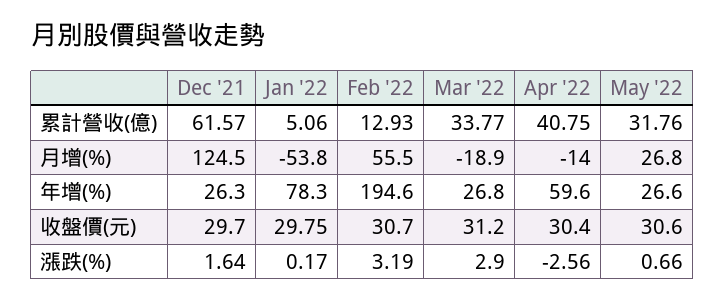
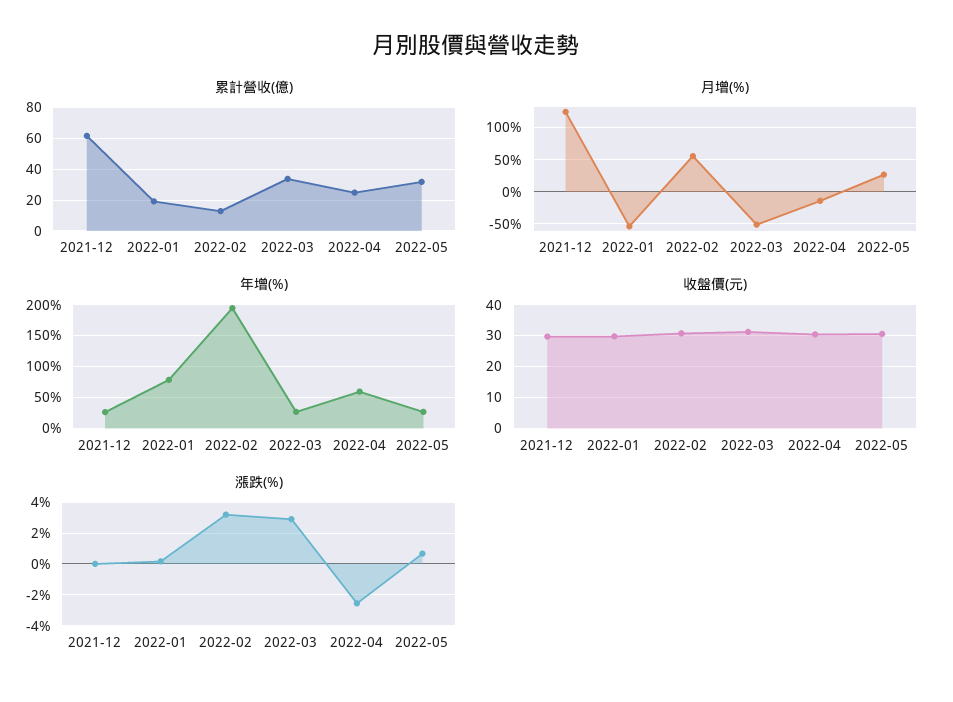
累計營收(億), Jan '22: 5.06 -> 20
累計營收(億), Apr '22: 40.75 -> 25
月增(%), Mar '22: -18.9 -> -50
漲跌(%), Dec '21: 1.64 -> 0

